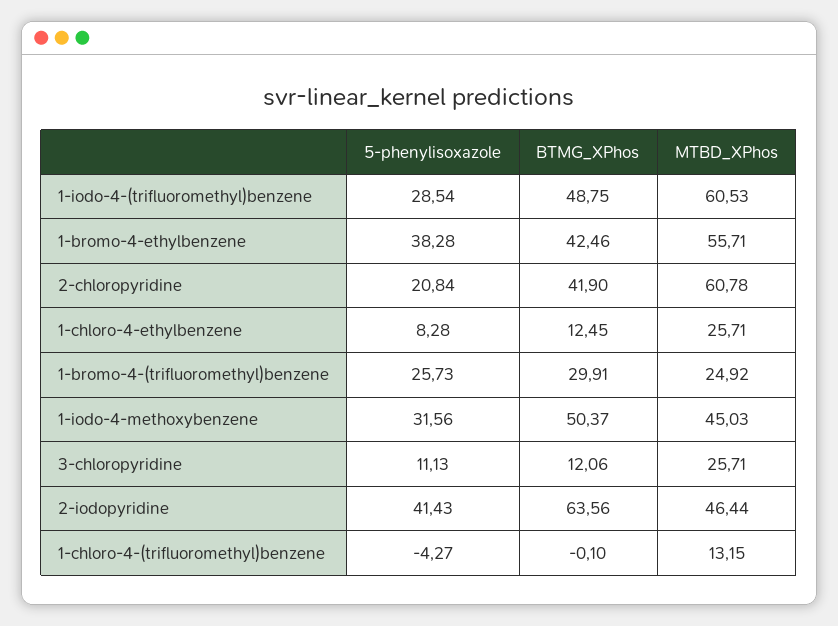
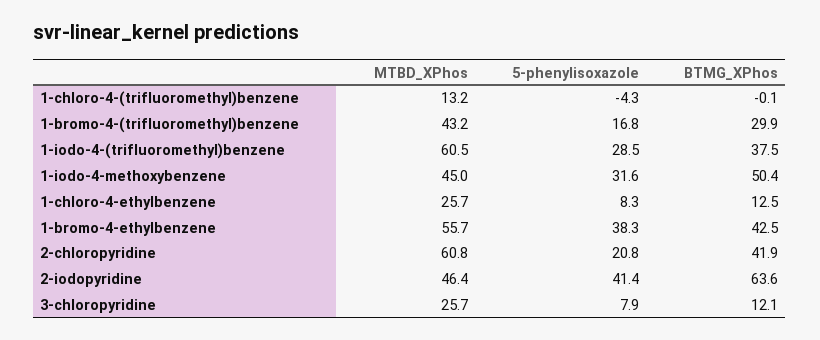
BTMG_XPhos, 1-iodo-4-(trifluoromethyl)benzene: 48.75 -> 37.5
5-phenylisoxazole, 1-bromo-4-(trifluoromethyl)benzene: 25.73 -> 16.8
MTBD_XPhos, 1-bromo-4-(trifluoromethyl)benzene: 24.92 -> 43.2
5-phenylisoxazole, 3-chloropyridine: 11.13 -> 7.9

